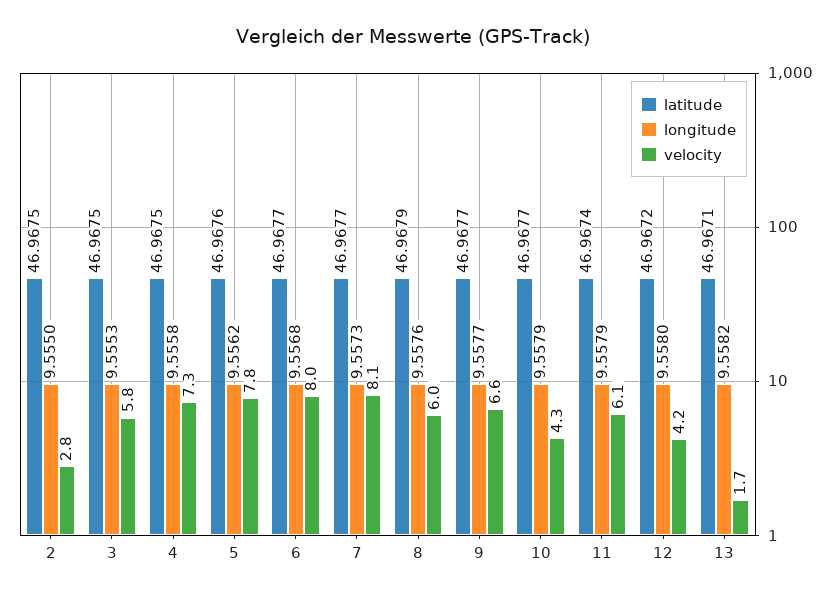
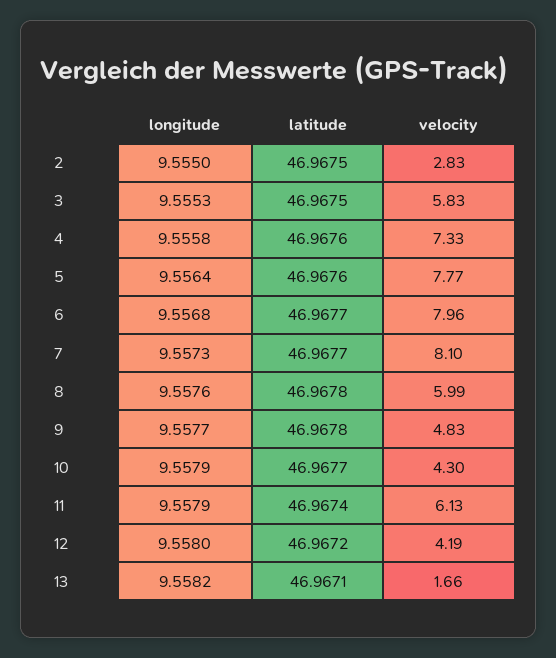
latitude, 4: 46.9675 -> 46.9676
longitude, 5: 9.5562 -> 9.5564
latitude, 8: 46.9679 -> 46.9678
latitude, 9: 46.9677 -> 46.9678
velocity, 9: 6.6 -> 4.83

